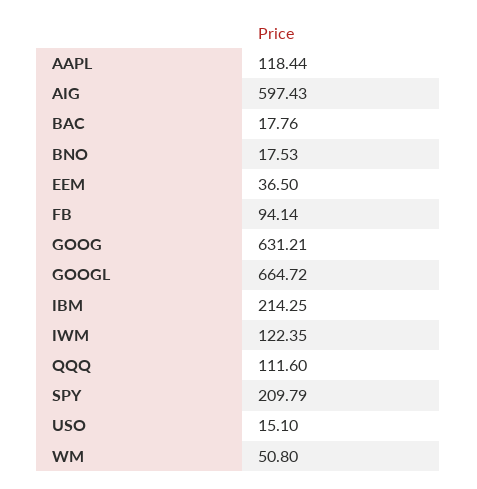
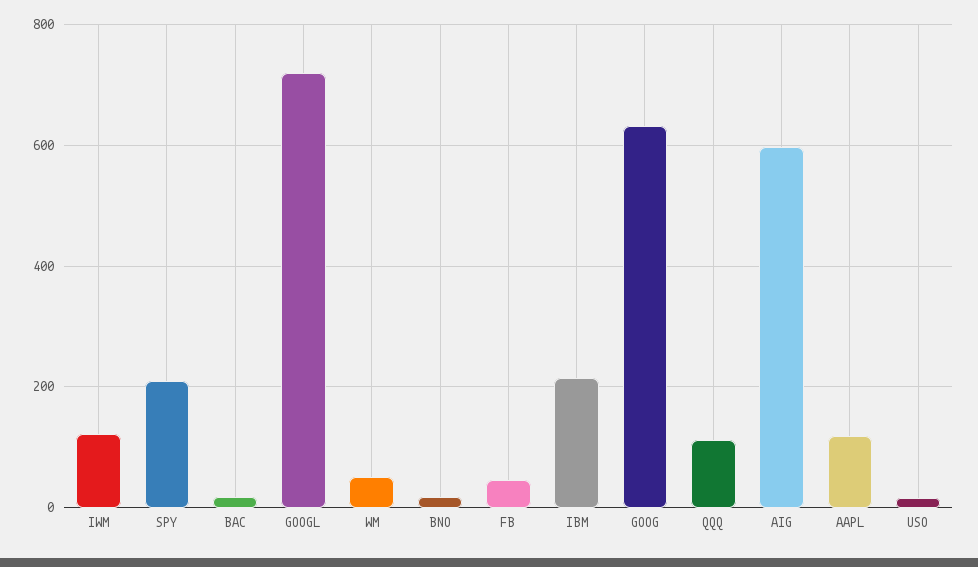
EEM: 36.5 -> none
FB: 94.14 -> 40
GOOGL: 664.72 -> 720

